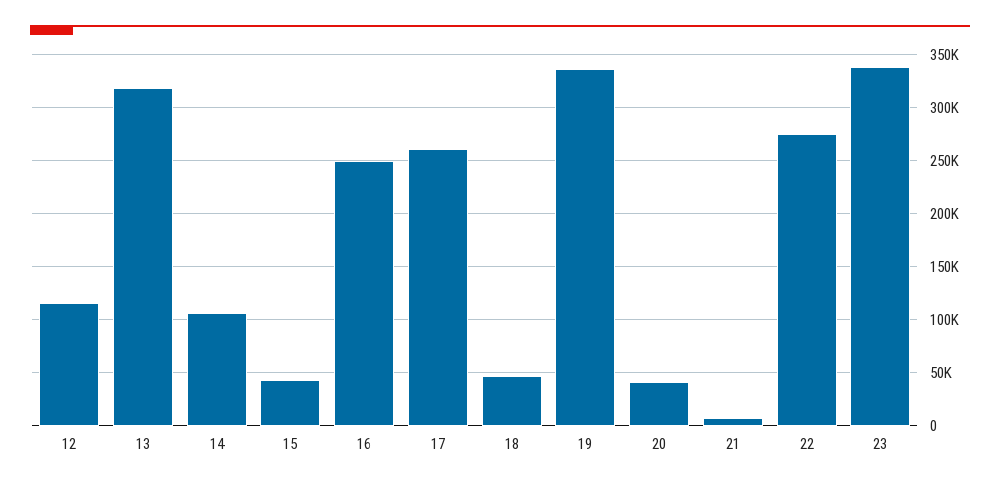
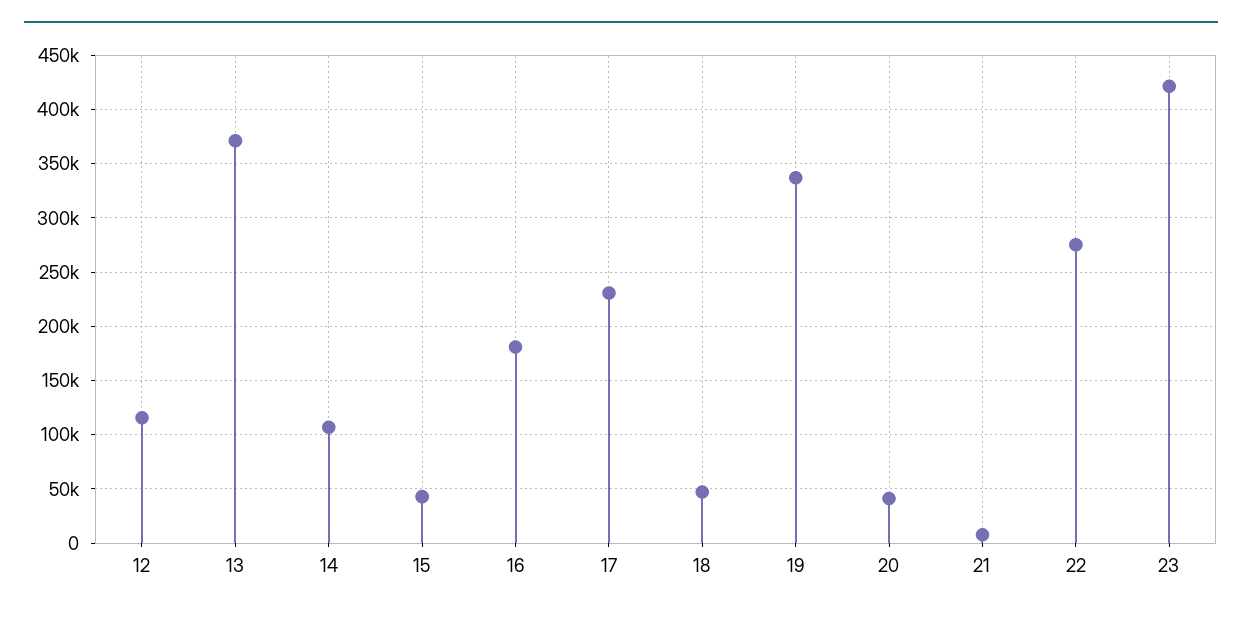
13: 320000 -> 370000
16: 250000 -> 180000
17: 260000 -> 230000
23: 340000 -> 420000

